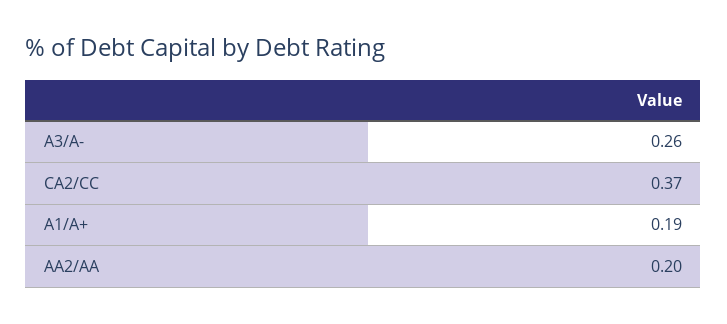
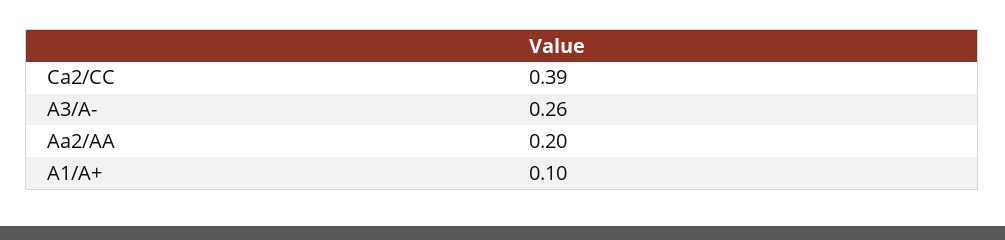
CA2/CC: 0.37 -> 0.39
A1/A+: 0.19 -> 0.1

